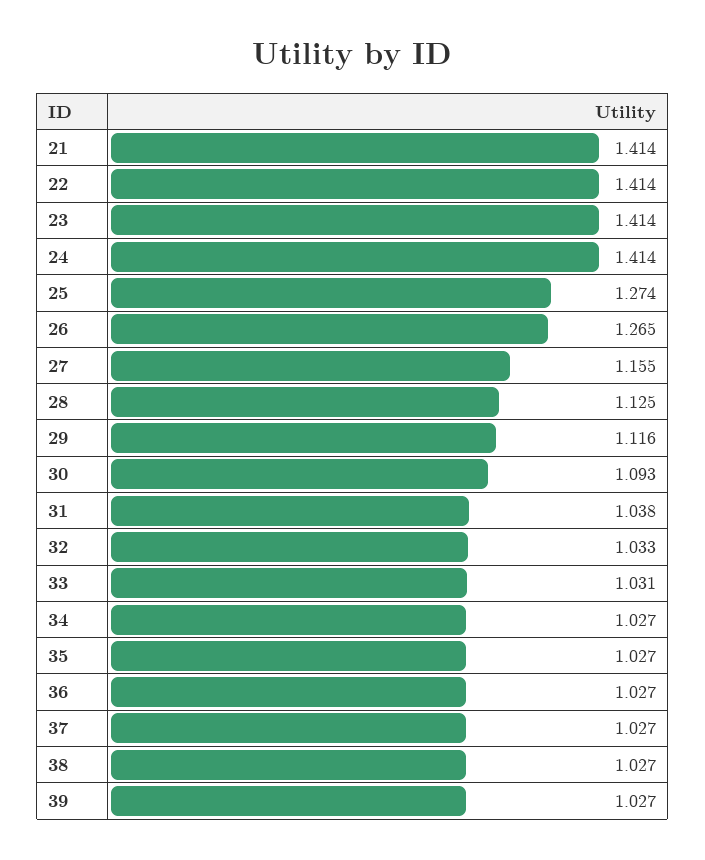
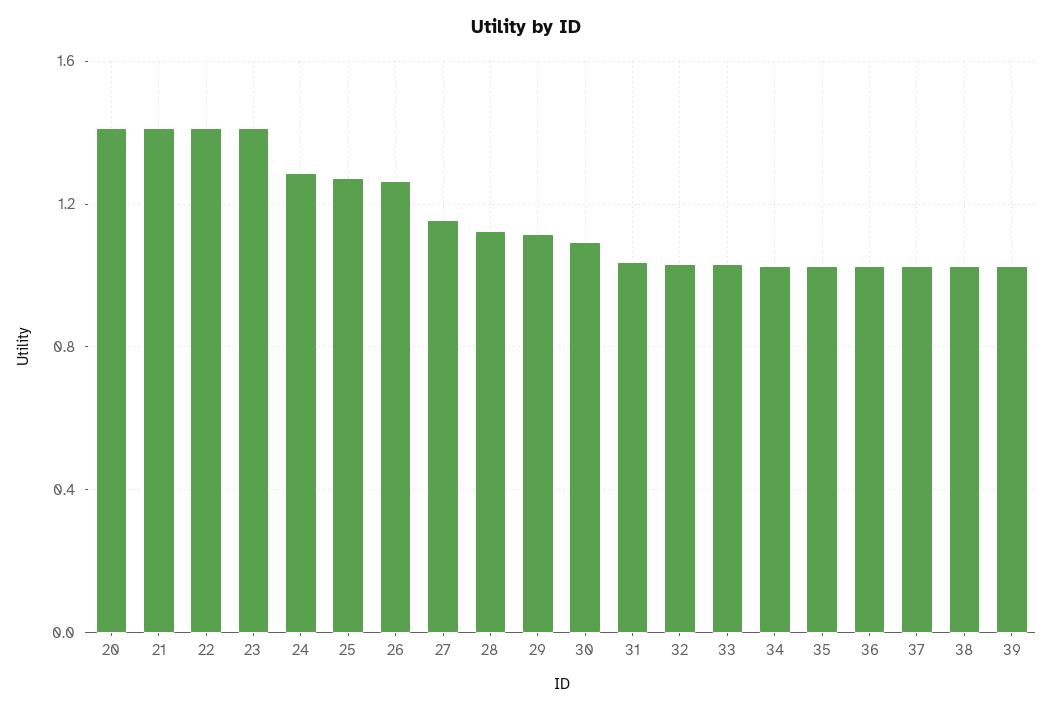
24: 1.414 -> 1.3
20: none -> 1.4

